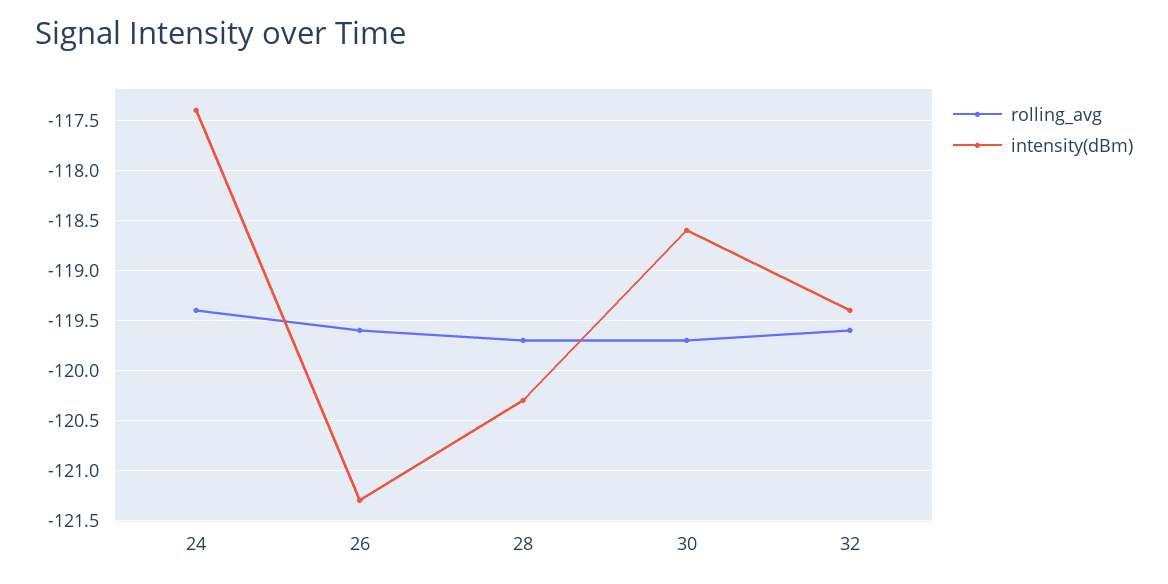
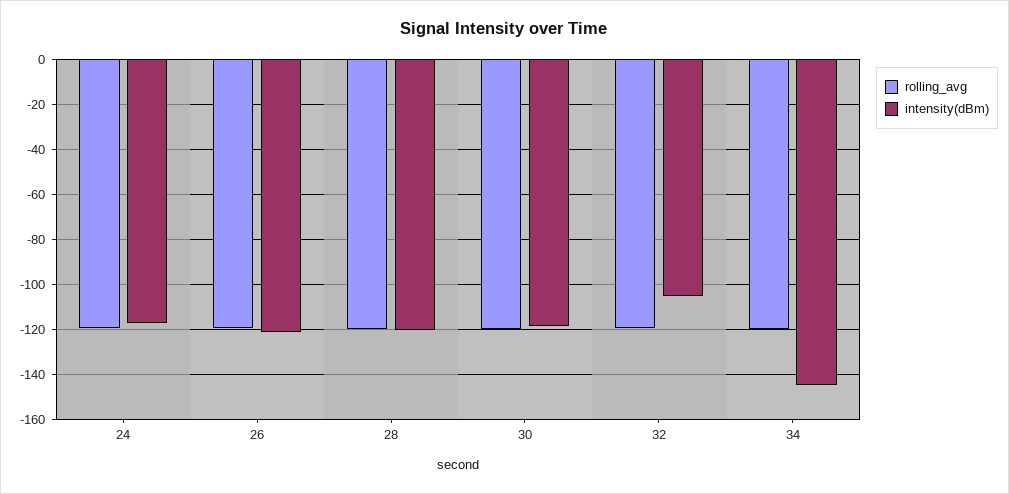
intensity(dBm), 32: -119.4 -> -105
rolling_avg, 34: none -> -120
intensity(dBm), 34: none -> -145

